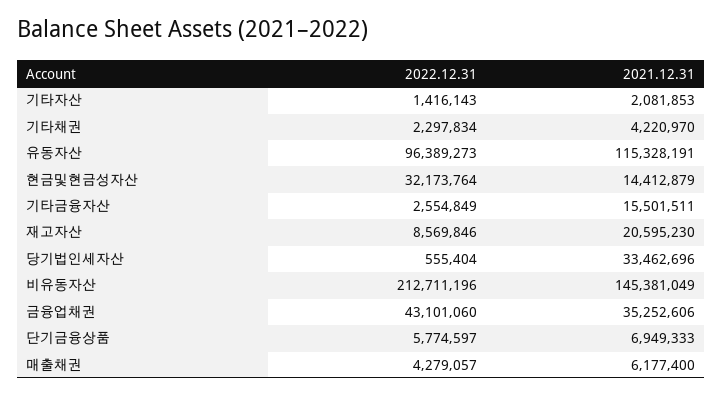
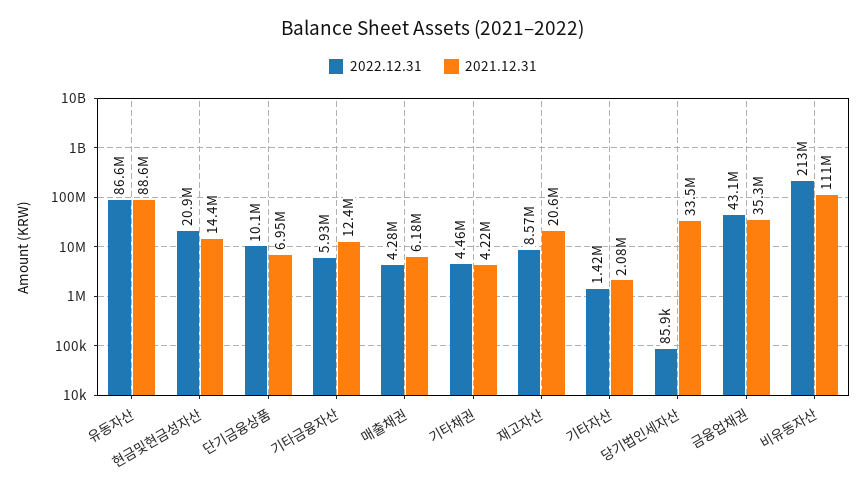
2022.12.31, 기타채권: 2297834 -> 4460000
2022.12.31, 유동자산: 96389273 -> 86600000
2021.12.31, 유동자산: 115328191 -> 88600000
2022.12.31, 현금및현금성자산: 32173764 -> 20900000
2022.12.31, 기타금융자산: 2554849 -> 5930000
2021.12.31, 기타금융자산: 15501511 -> 12400000
2022.12.31, 당기법인세자산: 555404 -> 85900
2021.12.31, 비유동자산: 145381049 -> 111000000
2022.12.31, 단기금융상품: 5774597 -> 10100000

